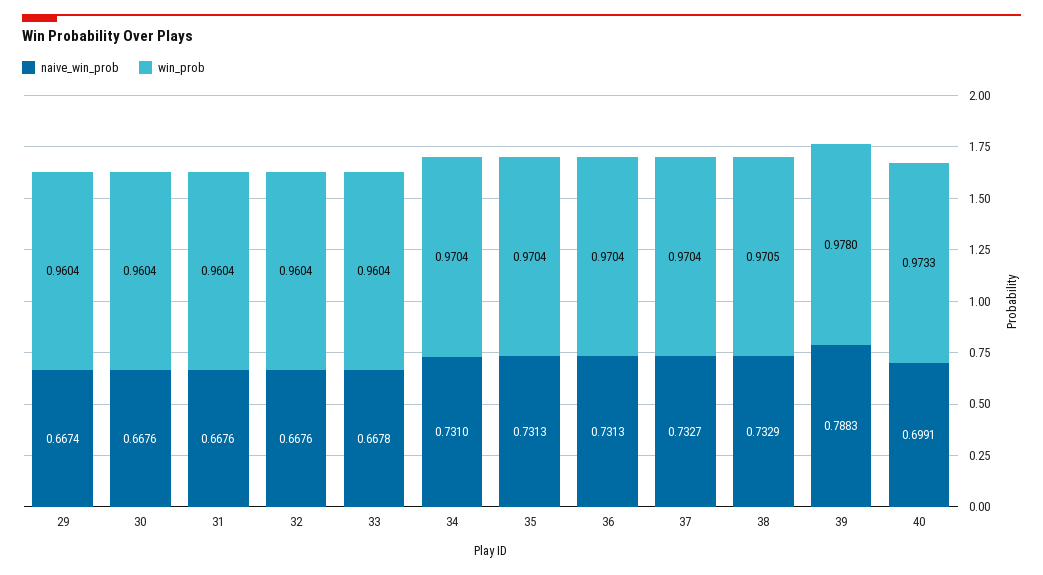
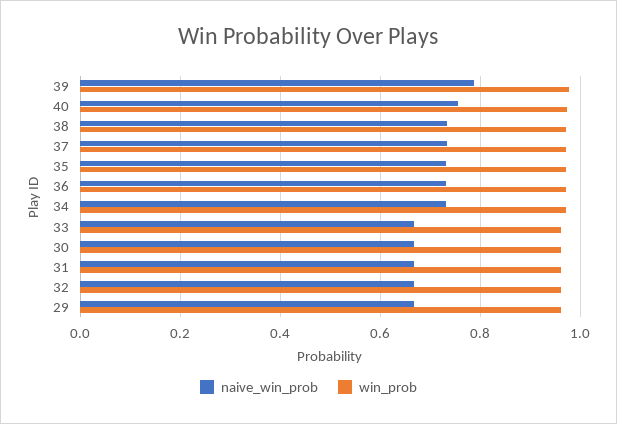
naive_win_prob, 40: 0.6991 -> 0.76

